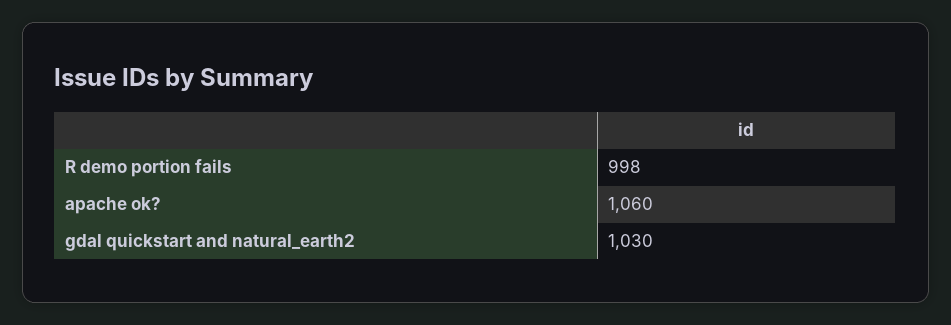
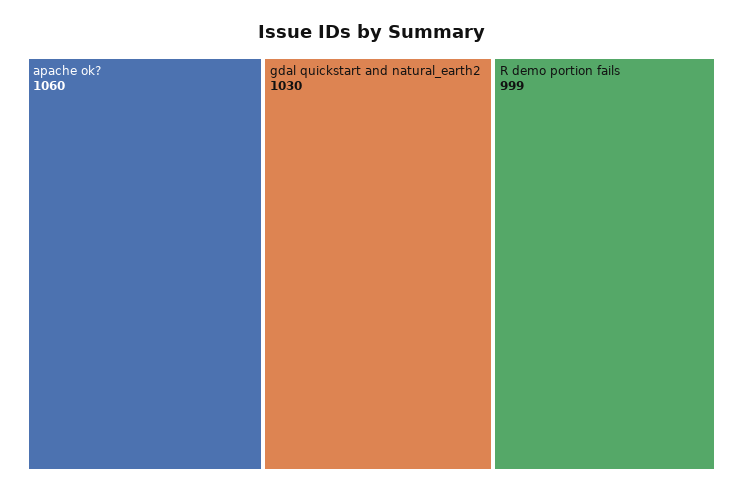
R demo portion fails: 998 -> 999

